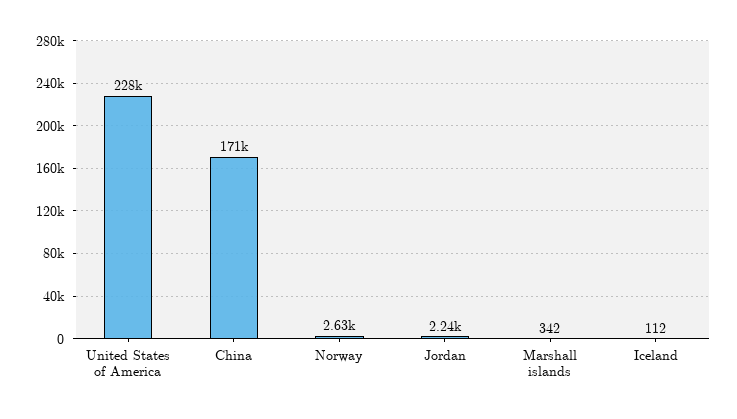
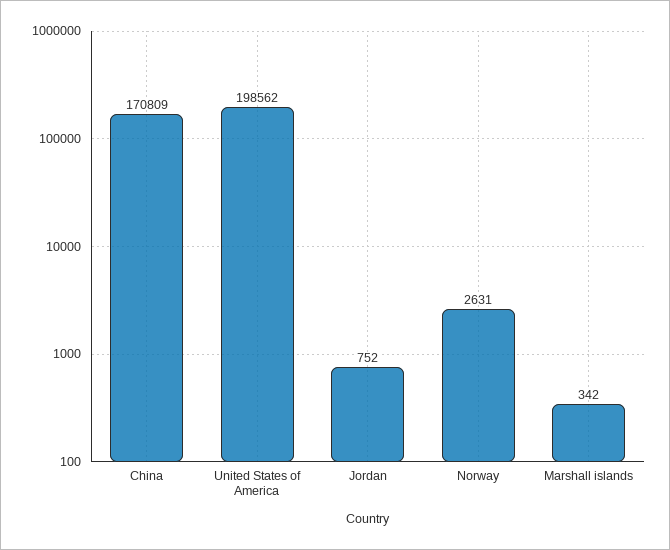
United States of America: 228000 -> 198562
Jordan: 2240 -> 752
Iceland: 112 -> none

